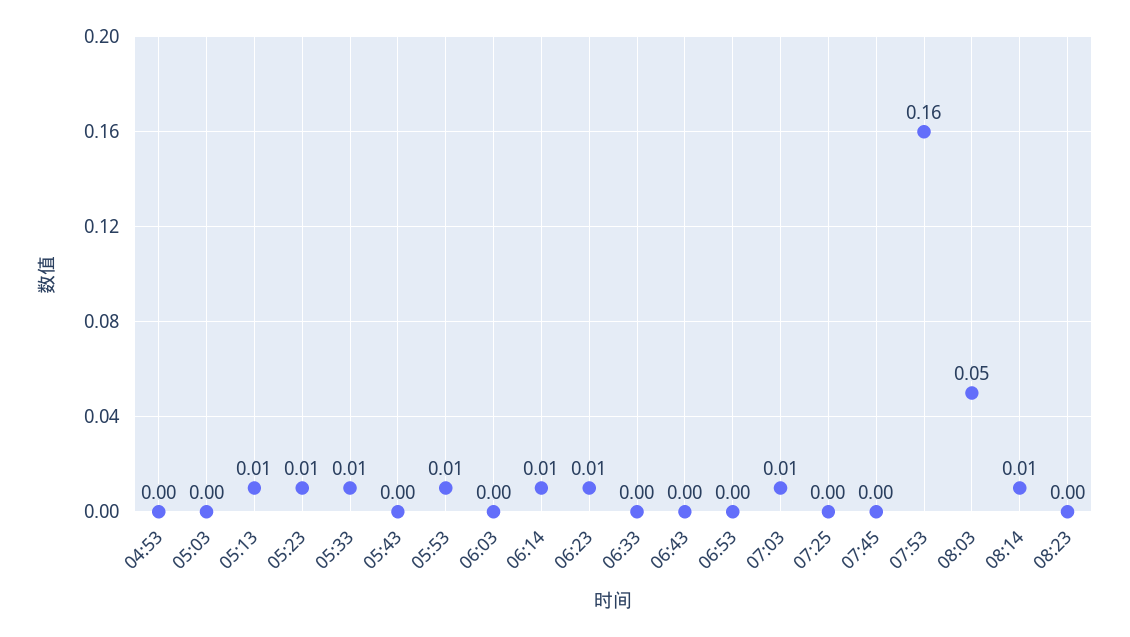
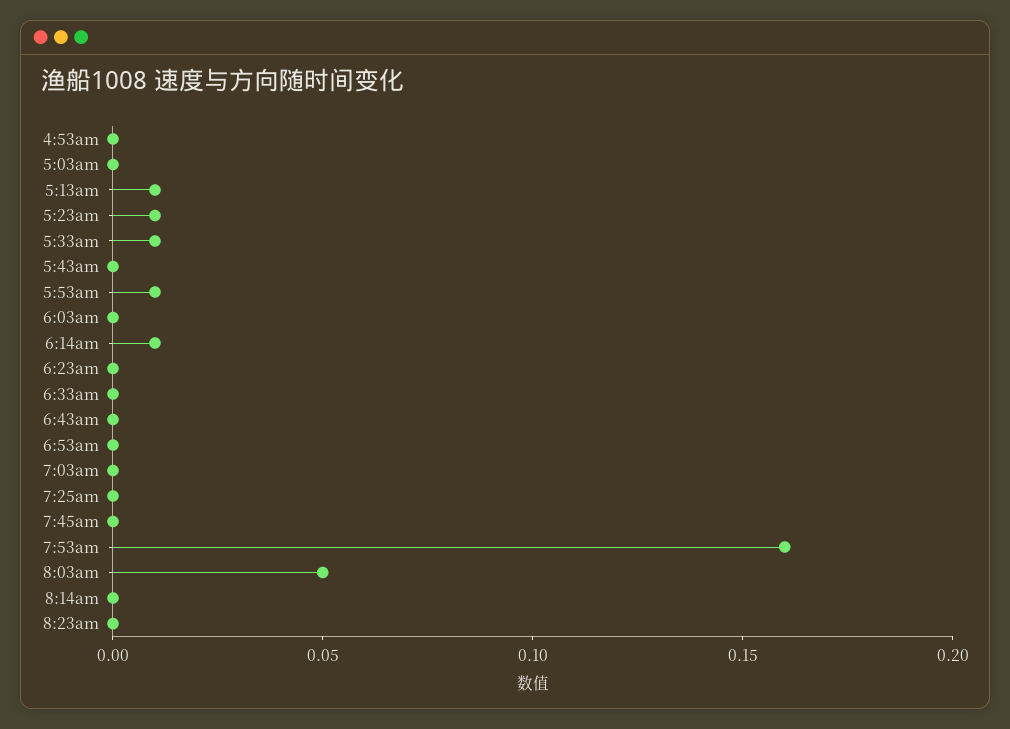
06:23: 0.01 -> 0
07:03: 0.01 -> 0
08:14: 0.01 -> 0

